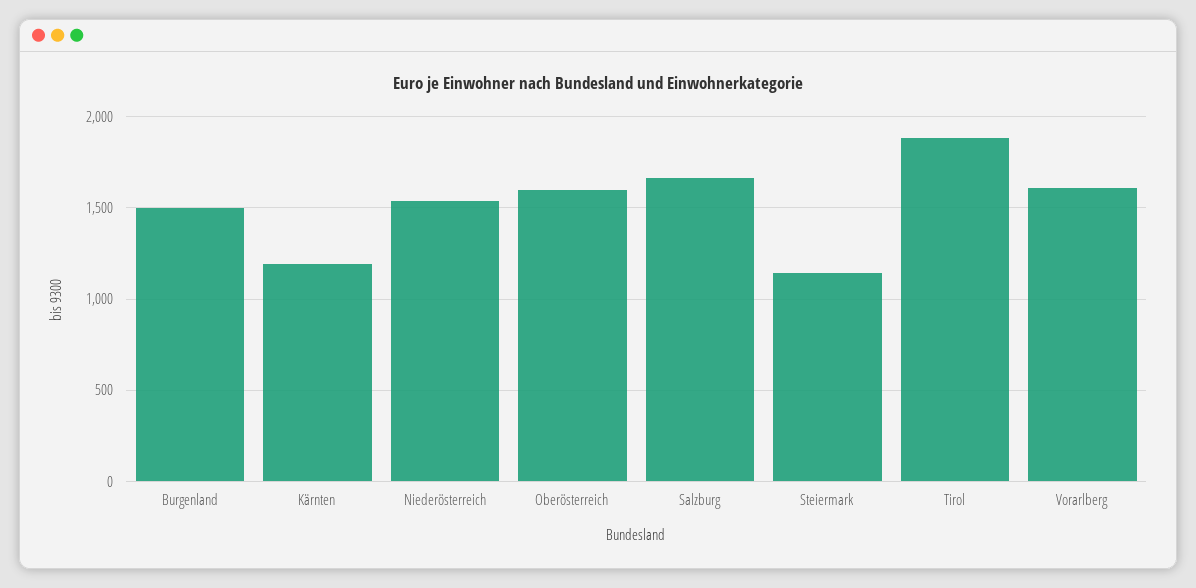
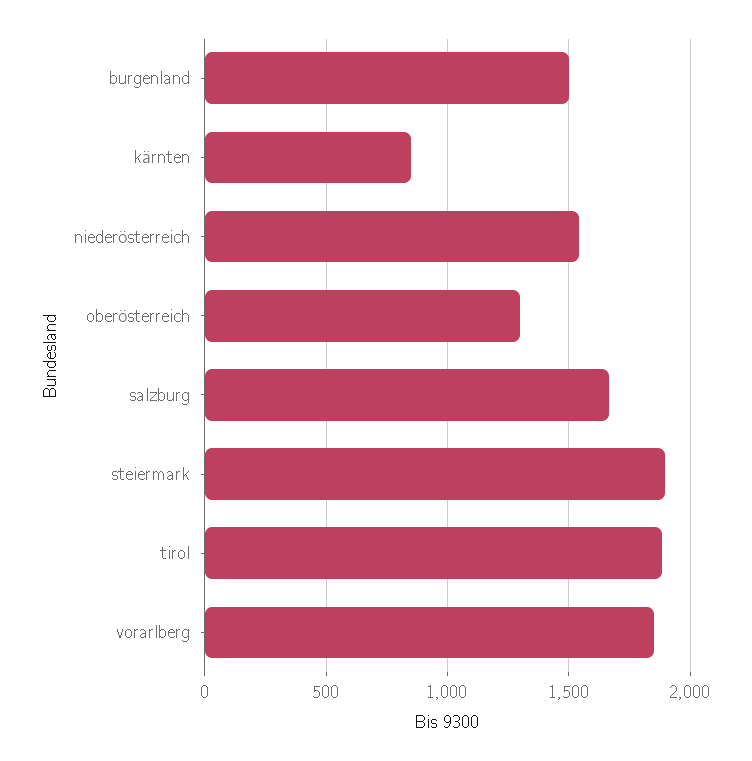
Kärnten: 1200 -> 850
Oberösterreich: 1600 -> 1300
Steiermark: 1150 -> 1900
Vorarlberg: 1600 -> 1850

